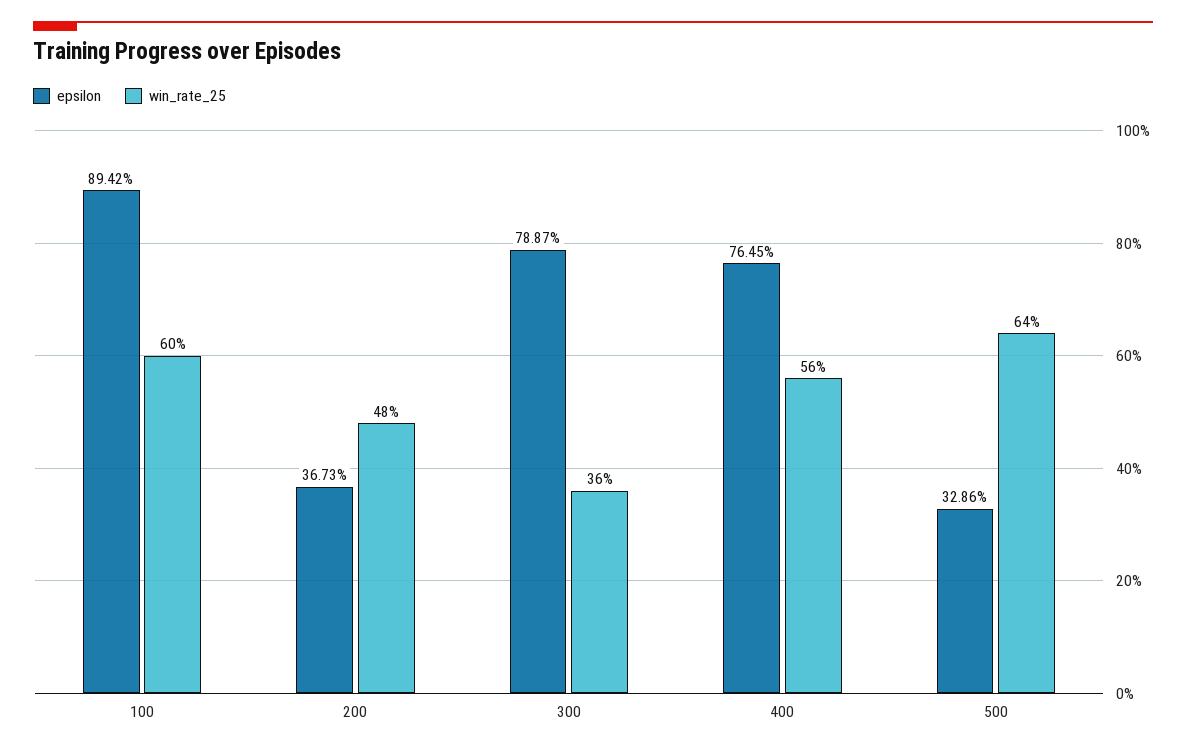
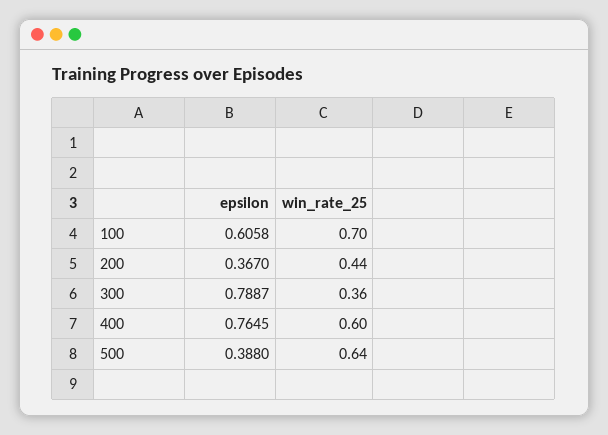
epsilon, 100: 0.8942 -> 0.6058
win_rate_25, 100: 0.6 -> 0.7
epsilon, 200: 0.3673 -> 0.367
win_rate_25, 200: 0.48 -> 0.44
win_rate_25, 400: 0.56 -> 0.6
epsilon, 500: 0.3286 -> 0.388

